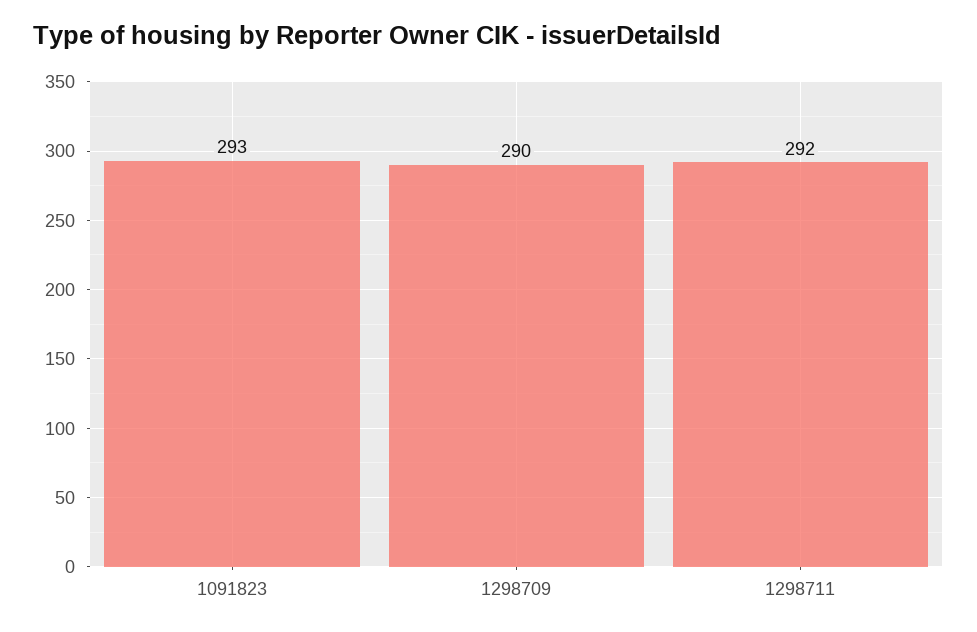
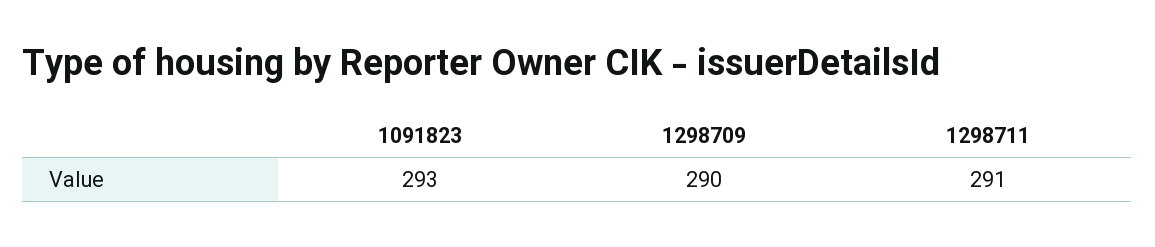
1298711: 292 -> 291

